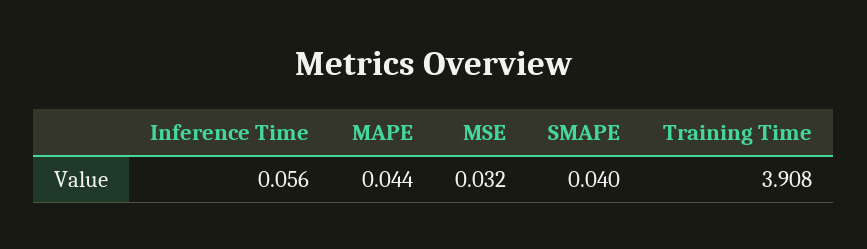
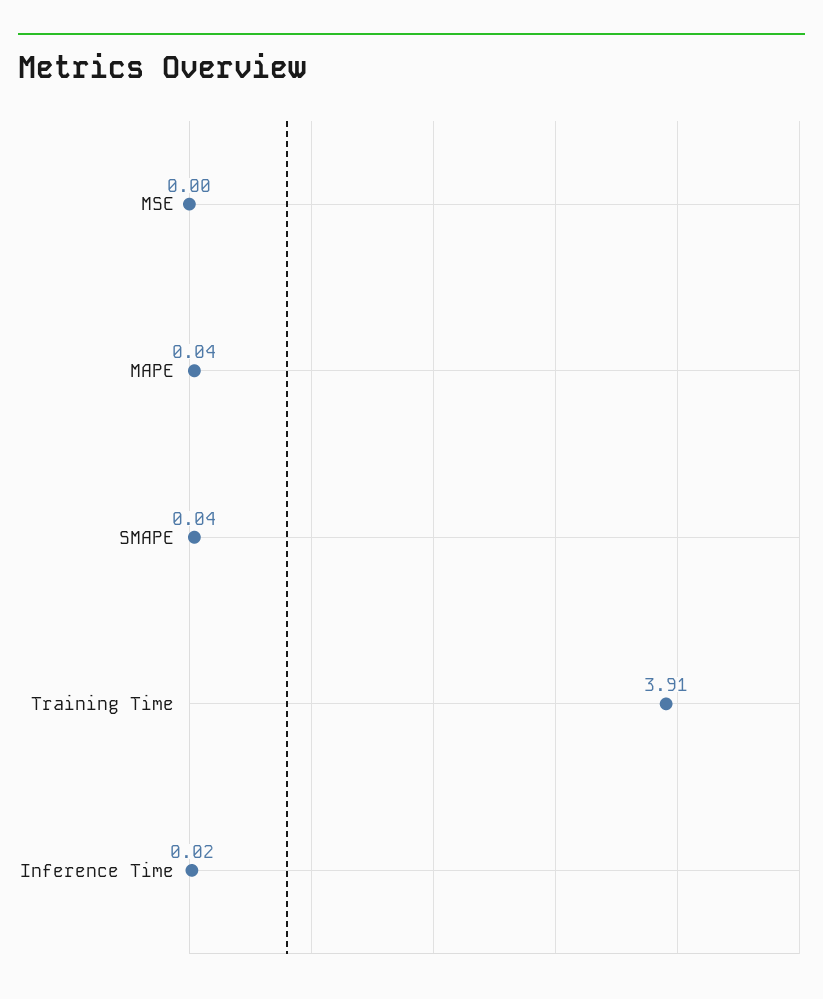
Inference Time: 0.056 -> 0.02
MSE: 0.032 -> 0

